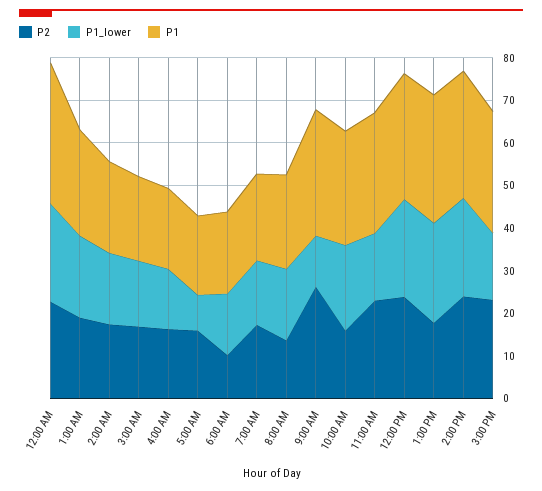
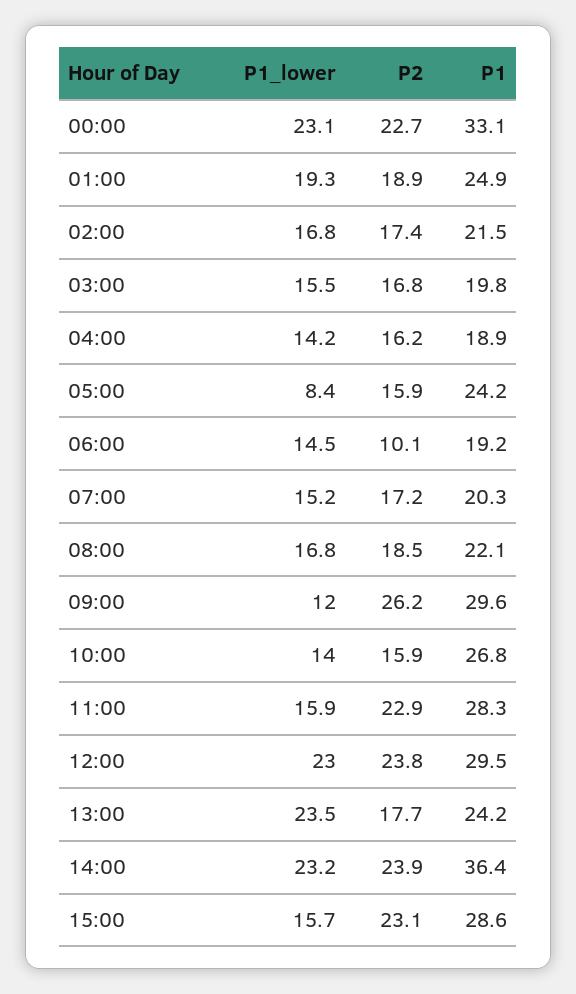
P1, 5:00 AM: 18 -> 24.2
P2, 8:00 AM: 14 -> 18.5
P1_lower, 10:00 AM: 20 -> 14
P1, 1:00 PM: 30 -> 24.2
P1, 2:00 PM: 30 -> 36.4

